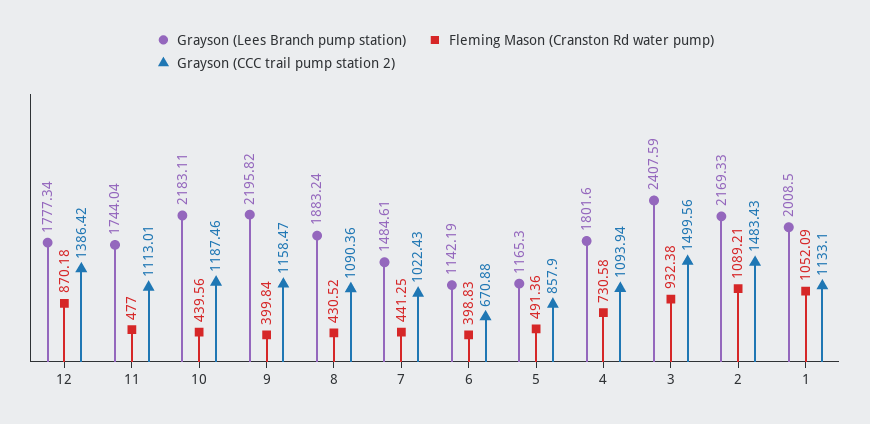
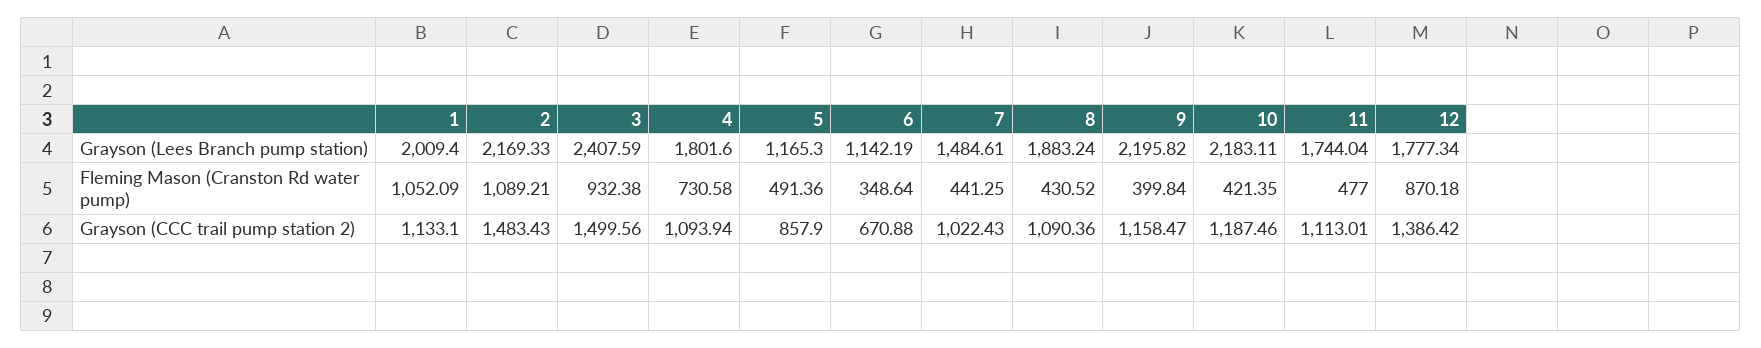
Fleming Mason (Cranston Rd water pump), 10: 439.56 -> 421.35
Fleming Mason (Cranston Rd water pump), 6: 398.83 -> 348.64
Grayson (Lees Branch pump station), 1: 2008.5 -> 2009.4

